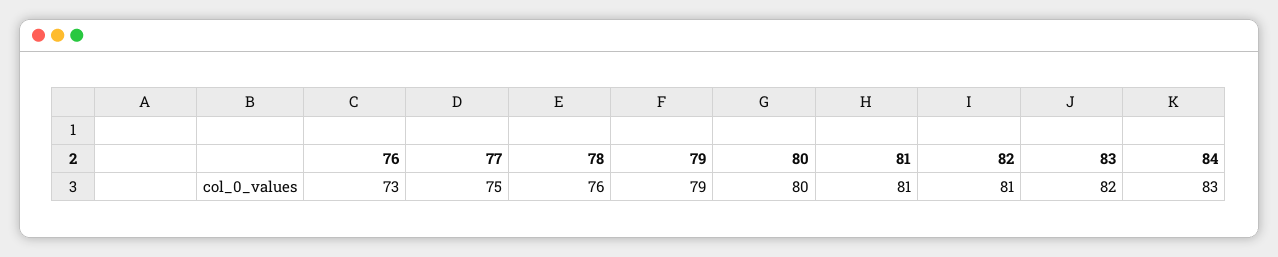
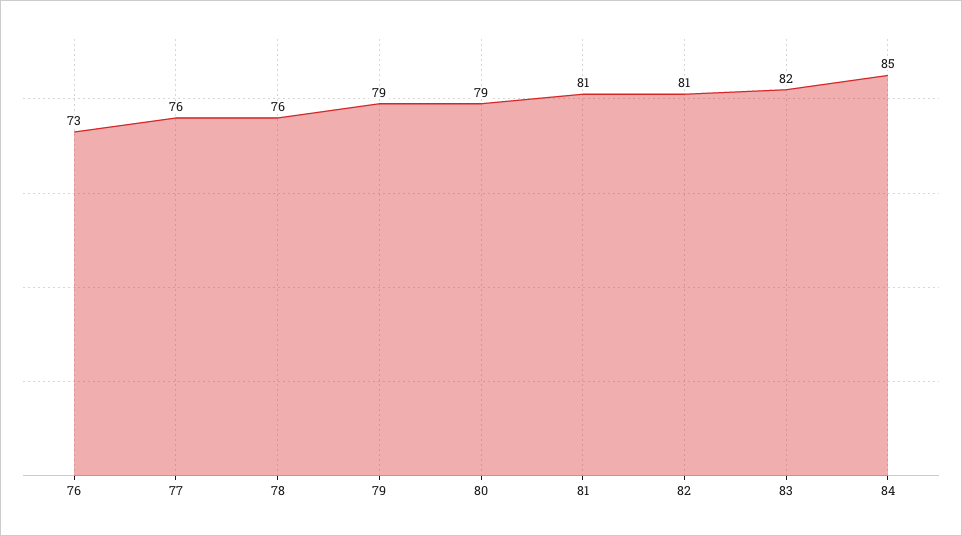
77: 75 -> 76
80: 80 -> 79
84: 83 -> 85

